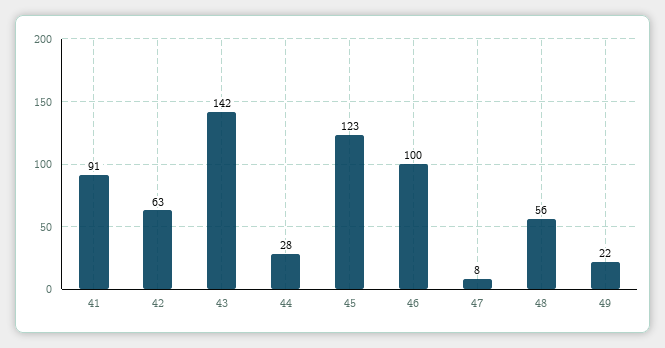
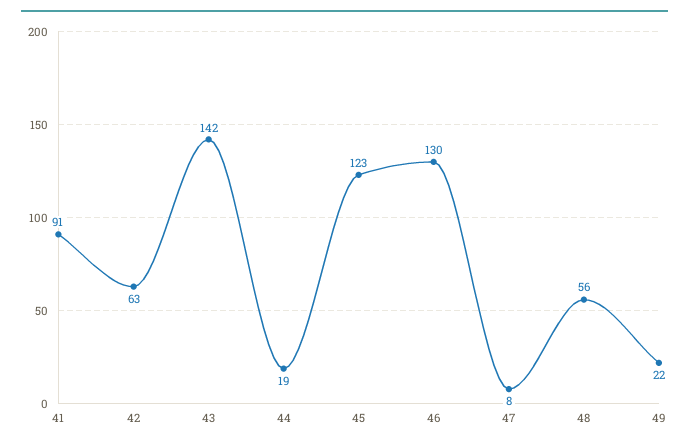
44: 28 -> 19
46: 100 -> 130

